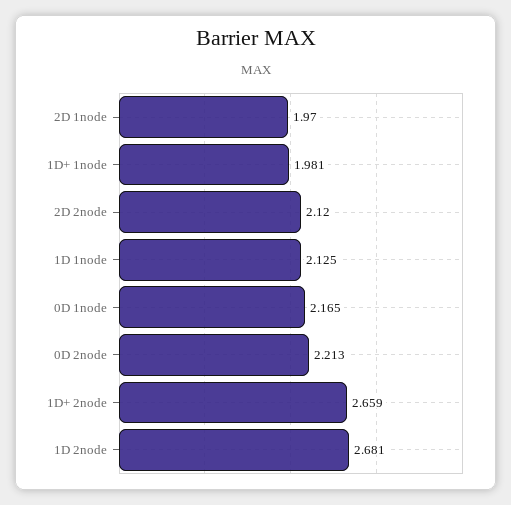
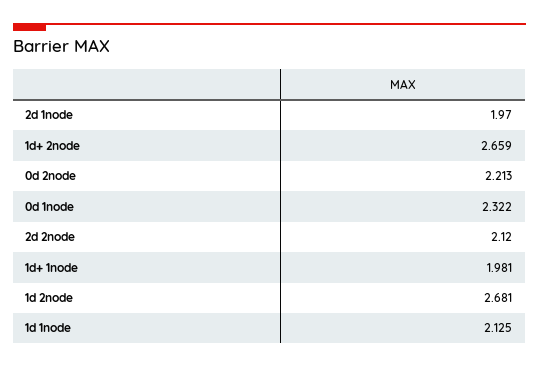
0D 1node: 2.165 -> 2.322

